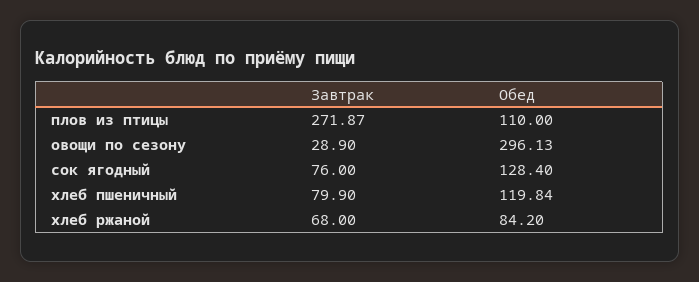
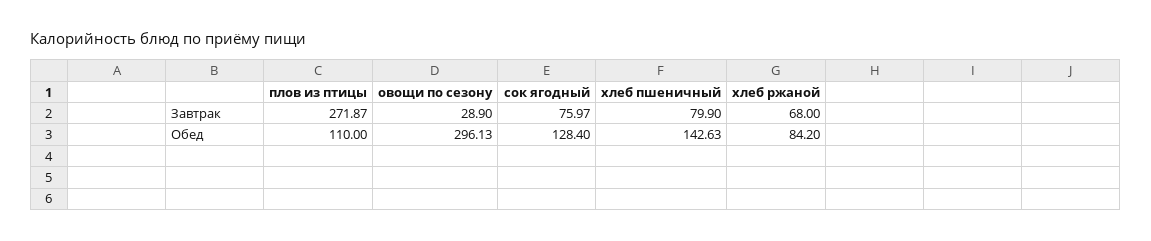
Завтрак, сок ягодный: 76 -> 75.97
Обед, хлеб пшеничный: 119.84 -> 142.63

